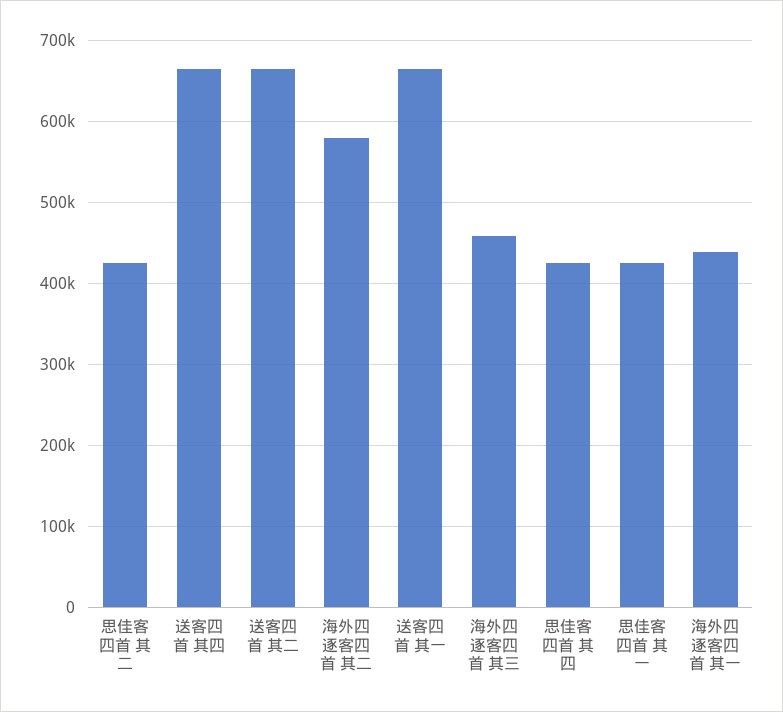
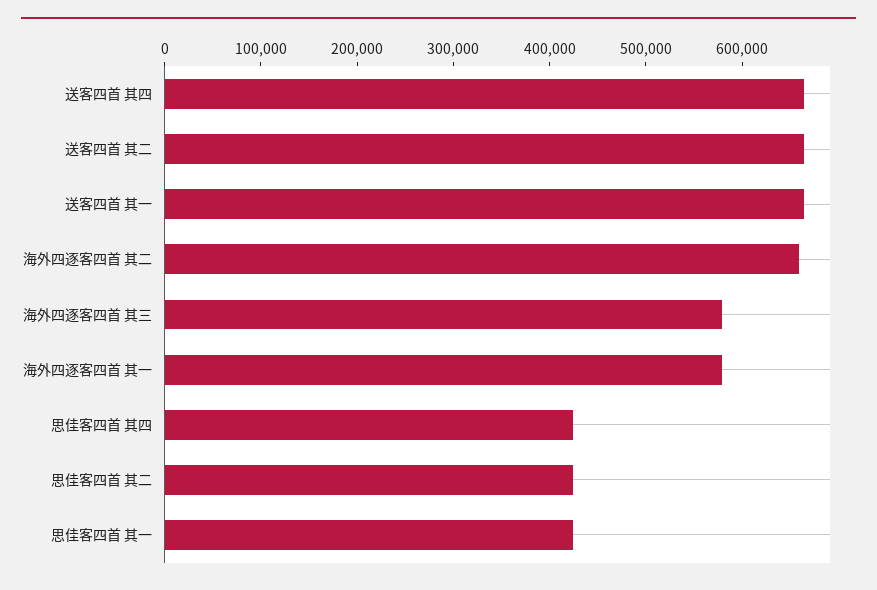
海外四逐客四首 其二: 580000 -> 660000
海外四逐客四首 其三: 460000 -> 580000
海外四逐客四首 其一: 440000 -> 580000

